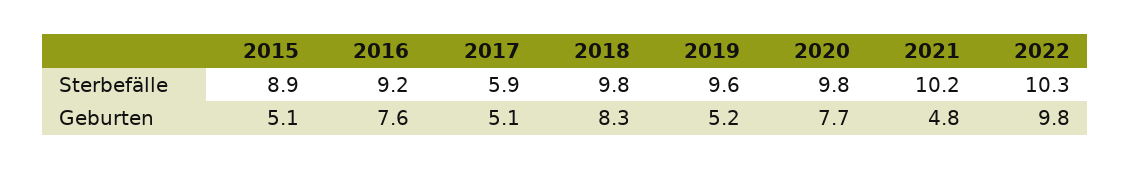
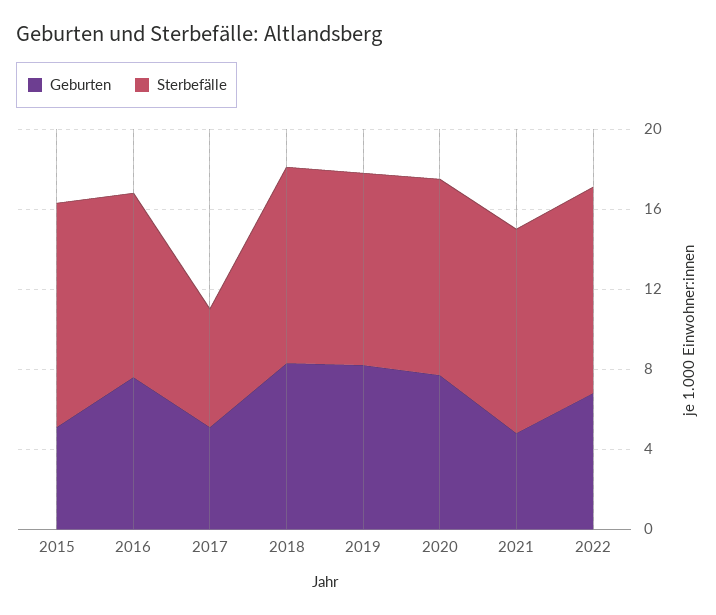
Sterbefälle, 2015: 8.9 -> 11
Geburten, 2019: 5.2 -> 8
Geburten, 2022: 9.8 -> 7

